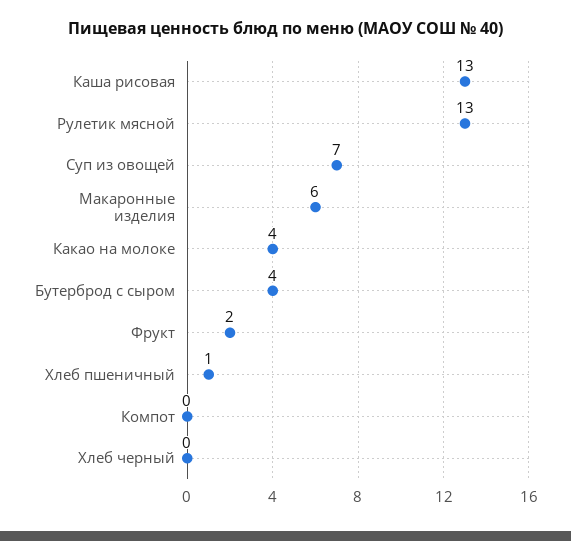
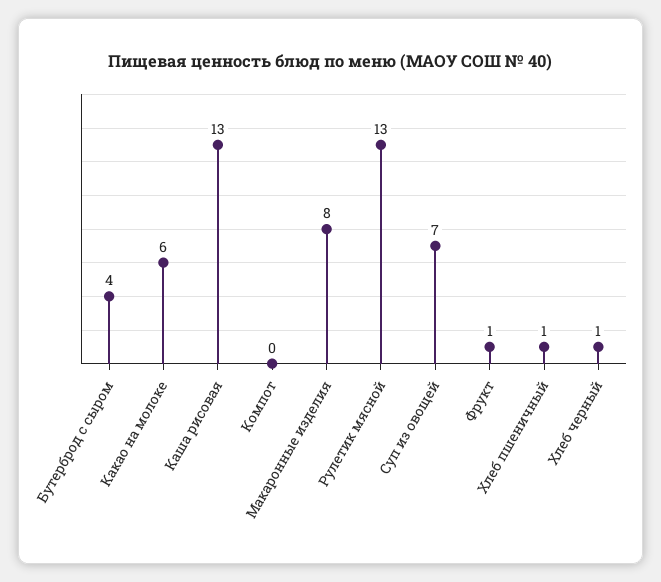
Макаронные изделия: 6 -> 8
Какао на молоке: 4 -> 6
Фрукт: 2 -> 1
Хлеб черный: 0 -> 1

